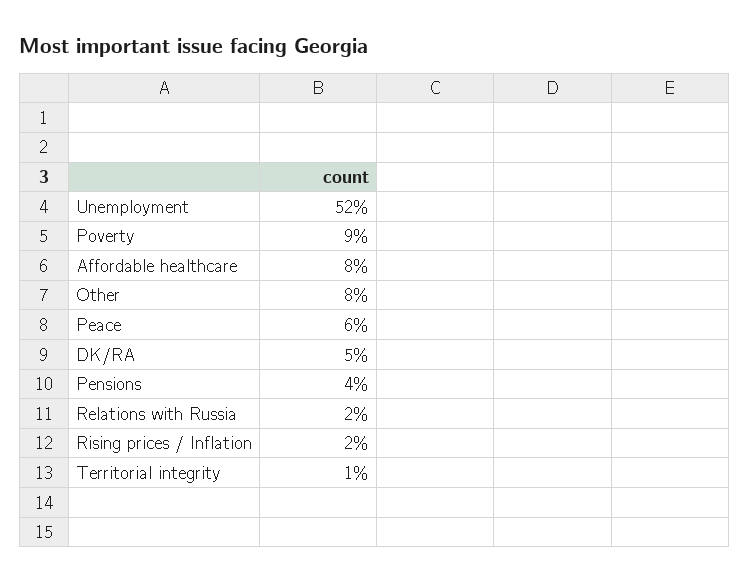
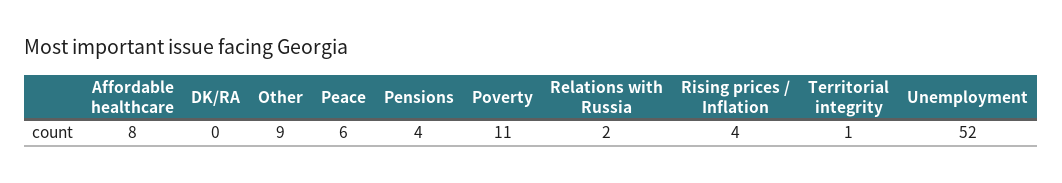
Poverty: 9 -> 11
Other: 8 -> 9
DK/RA: 5 -> 0
Rising prices / Inflation: 2 -> 4

